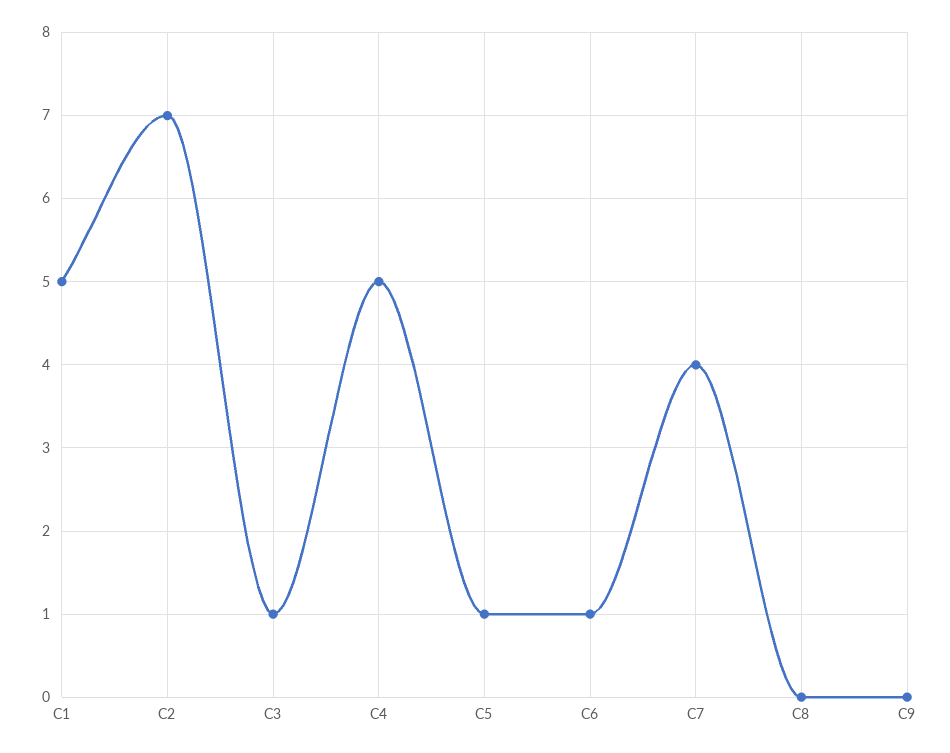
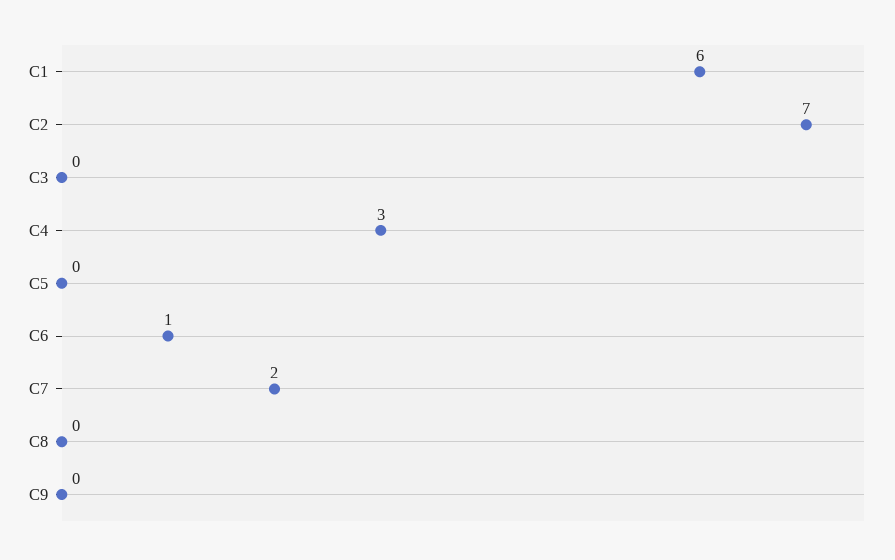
C1: 5 -> 6
C3: 1 -> 0
C4: 5 -> 3
C5: 1 -> 0
C7: 4 -> 2

